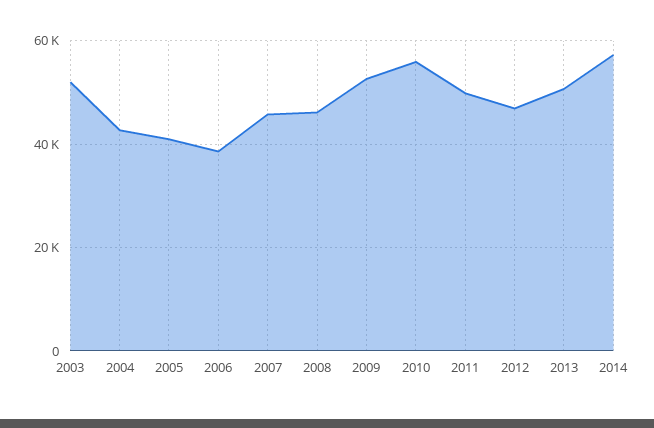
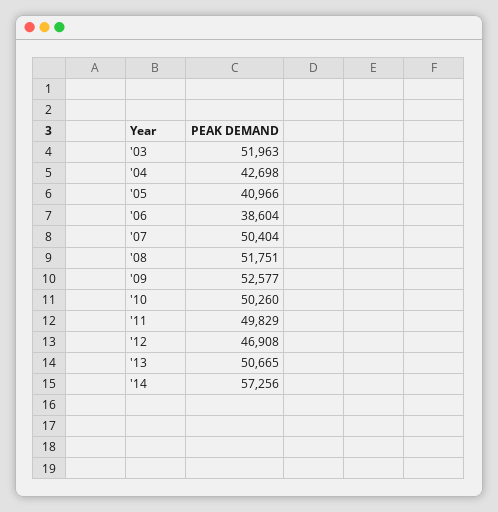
2007: 46000 -> 50404
2008: 46000 -> 51751
2010: 56000 -> 50260

